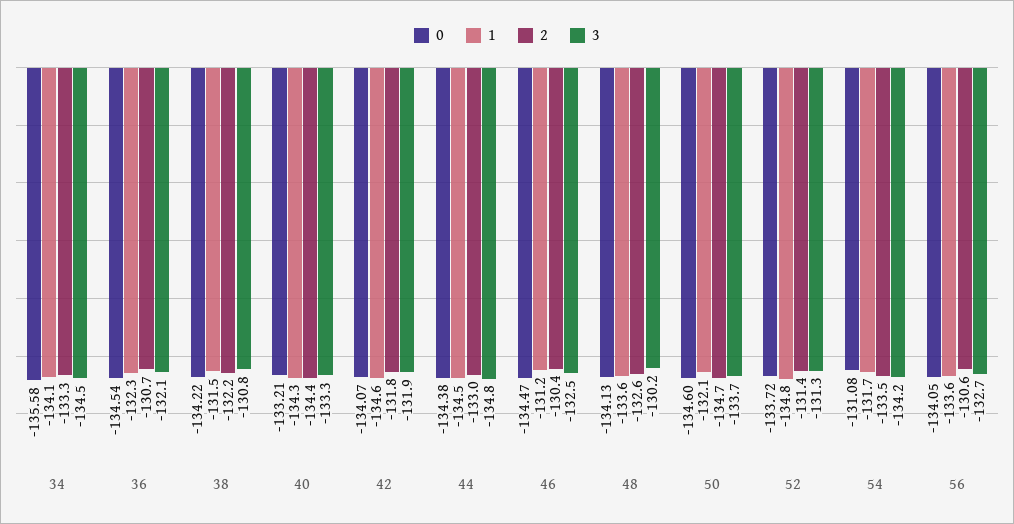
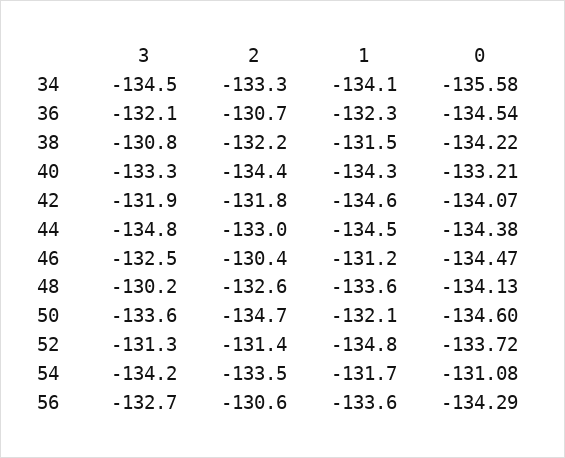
3, 50: -133.7 -> -133.6
0, 56: -134.05 -> -134.29

